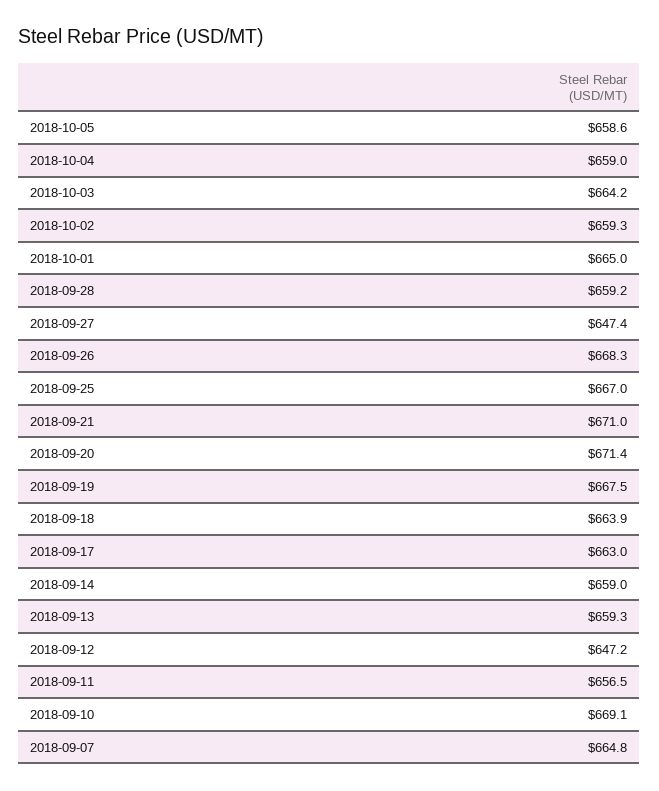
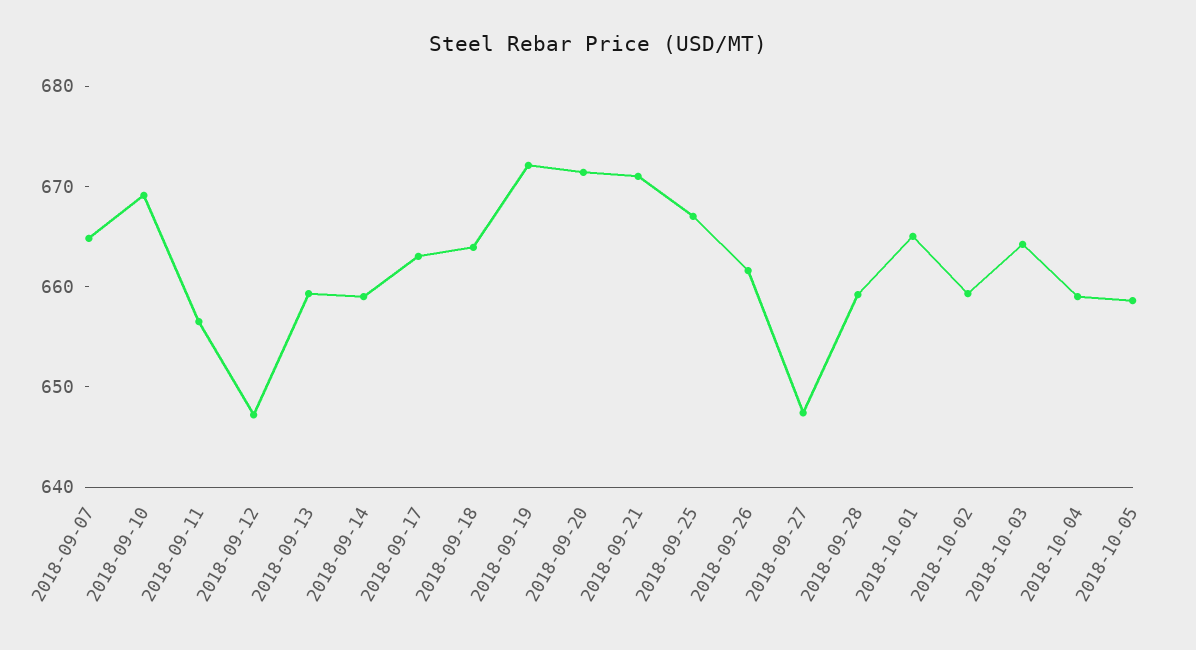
2018-09-26: 668.3 -> 662
2018-09-19: 667.5 -> 672

